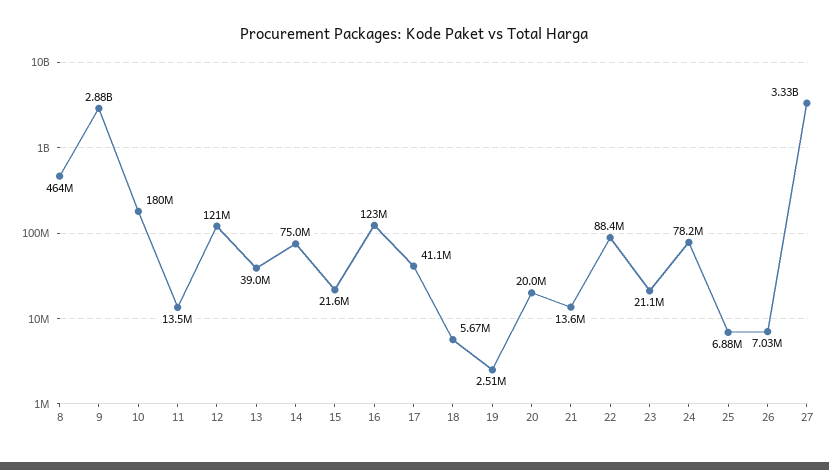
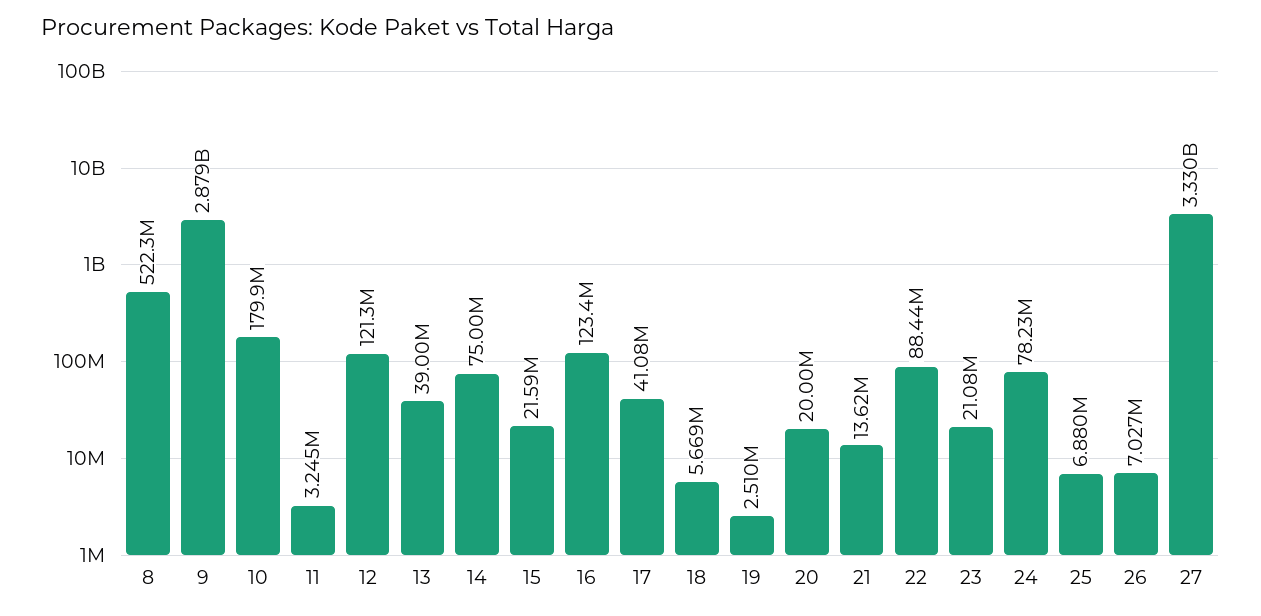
8: 464000000 -> 522300000
11: 13500000 -> 3245000

